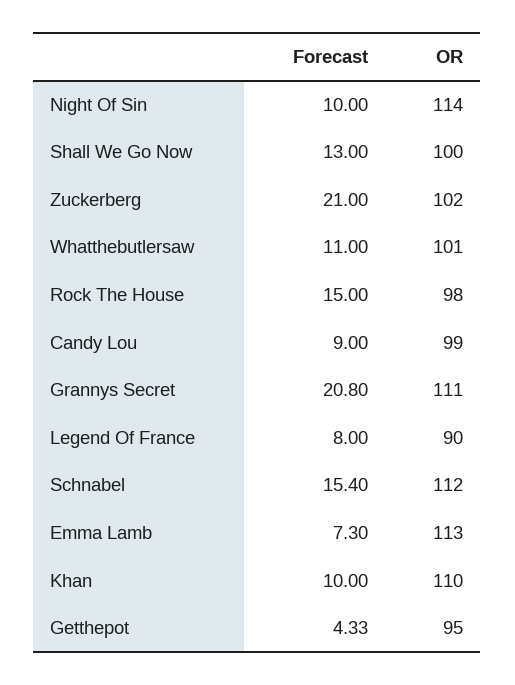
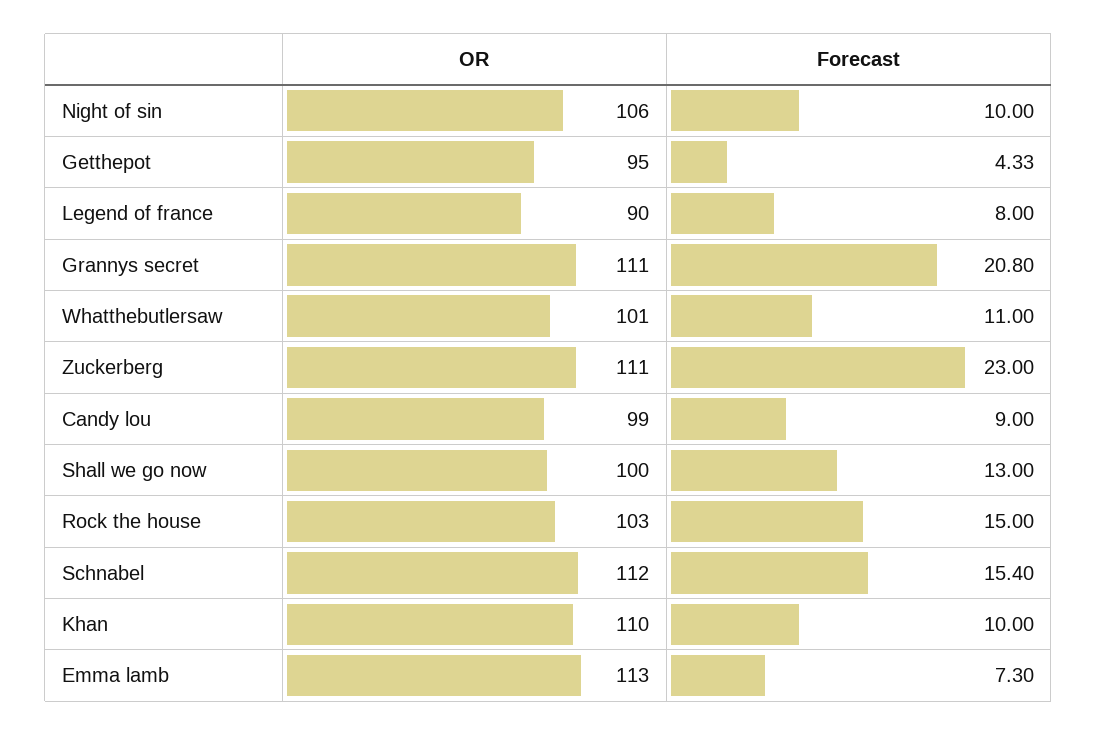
OR, Night Of Sin: 114 -> 106
Forecast, Zuckerberg: 21 -> 23
OR, Zuckerberg: 102 -> 111
OR, Rock The House: 98 -> 103

